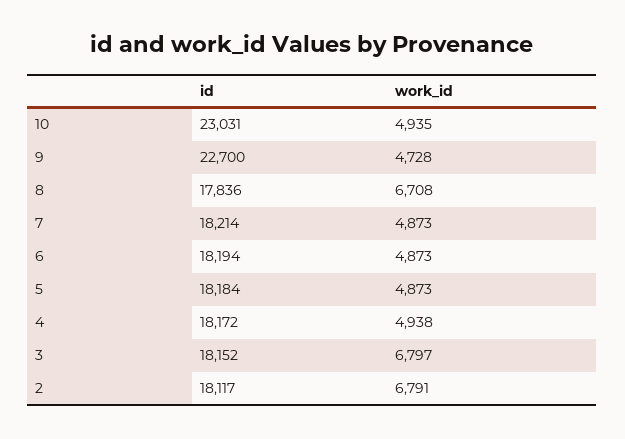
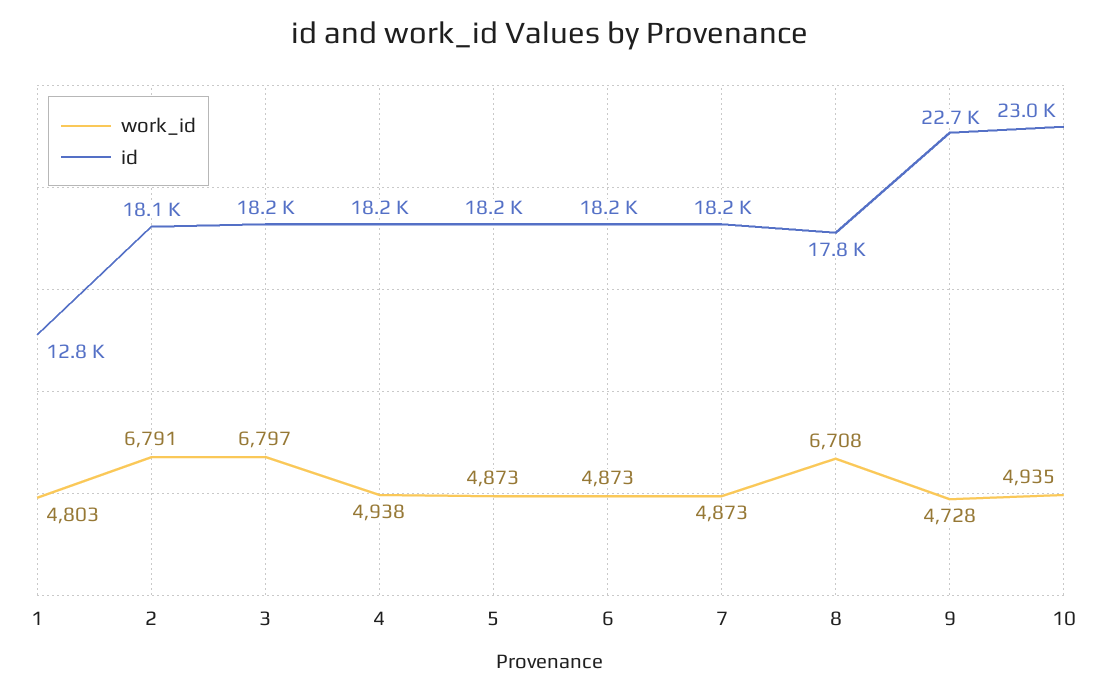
work_id, 1: none -> 4803
id, 1: none -> 12800

